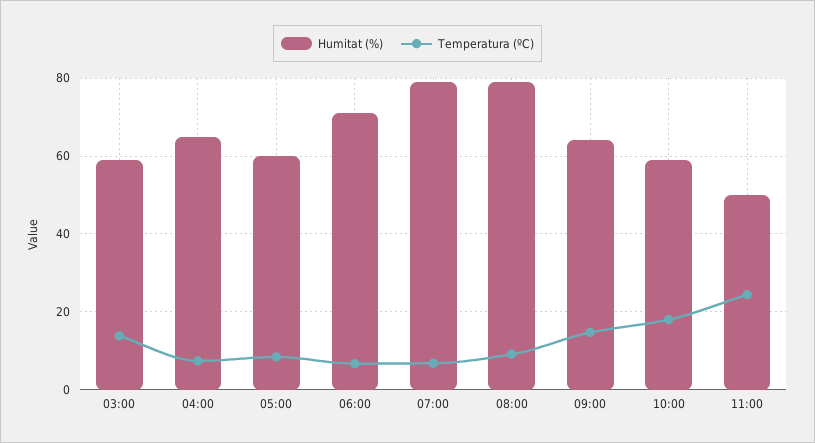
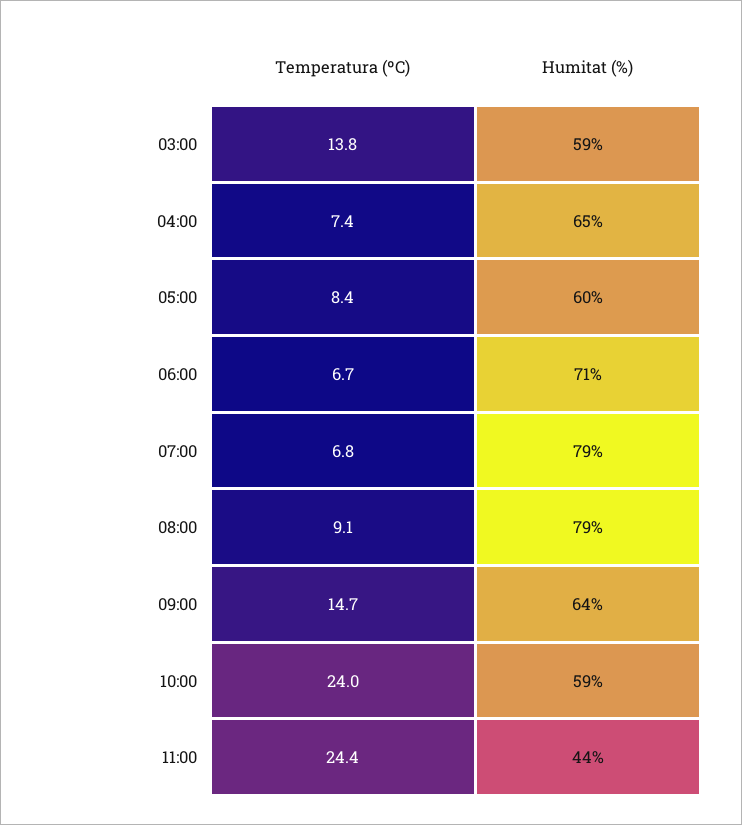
Temperatura (ºC), 10:00: 18 -> 24
Humitat (%), 11:00: 50 -> 44

